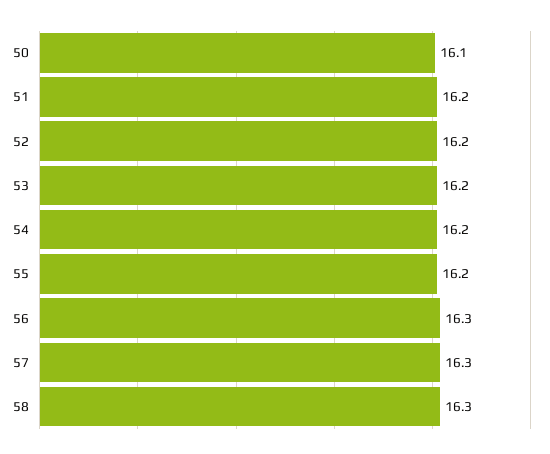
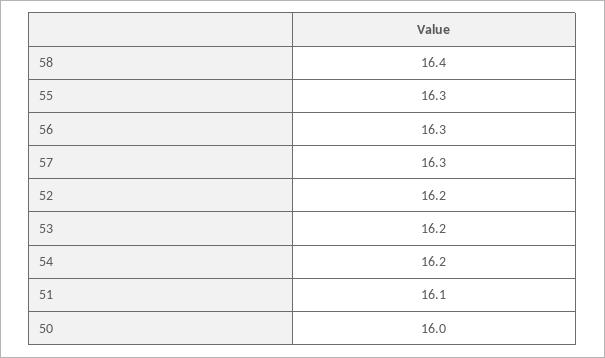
50: 16.1 -> 16
51: 16.2 -> 16.1
55: 16.2 -> 16.3
58: 16.3 -> 16.4

